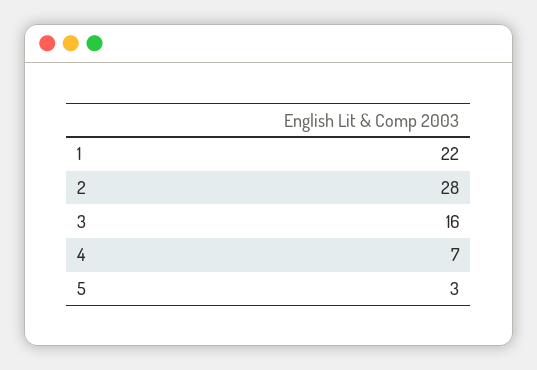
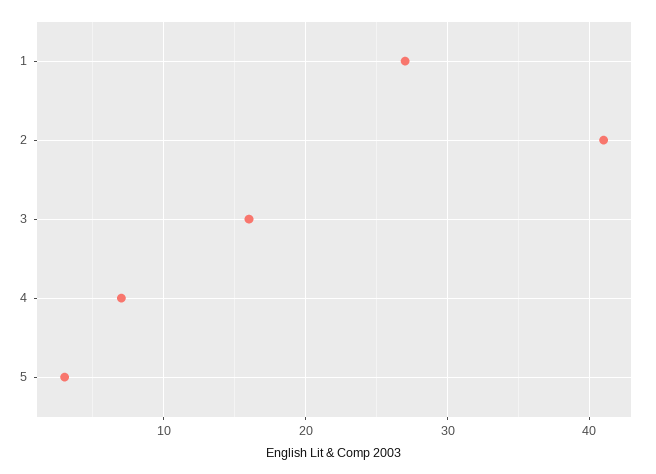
1: 22 -> 27
2: 28 -> 41

